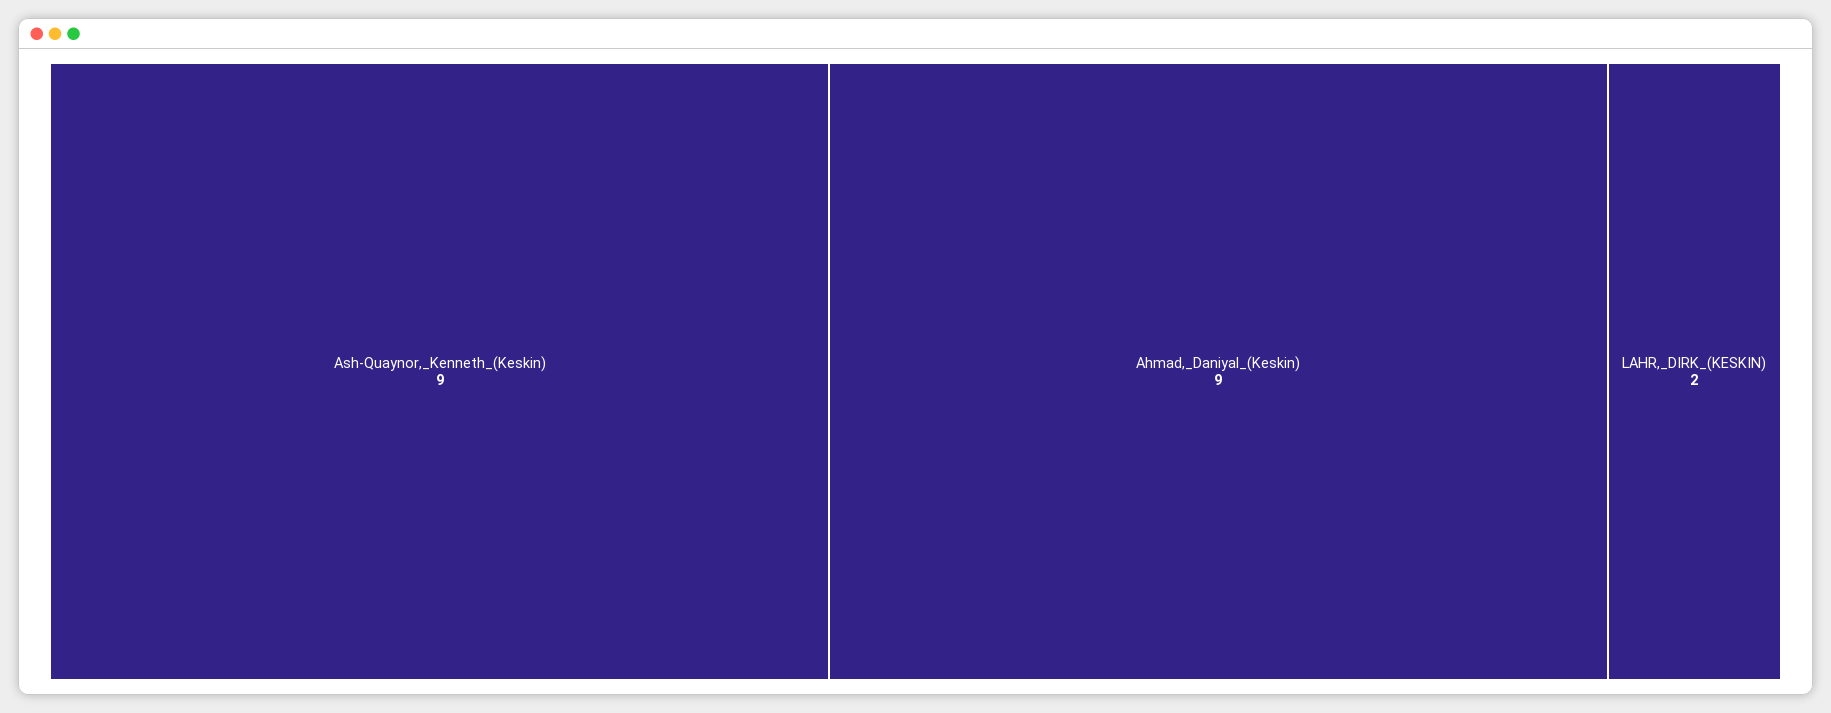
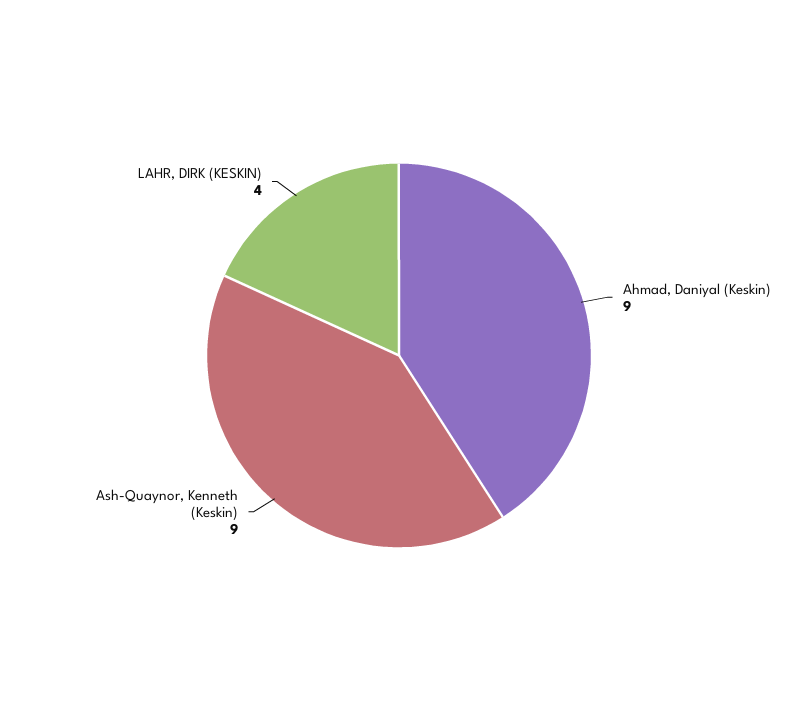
LAHR,_DIRK_(KESKIN): 2 -> 4

